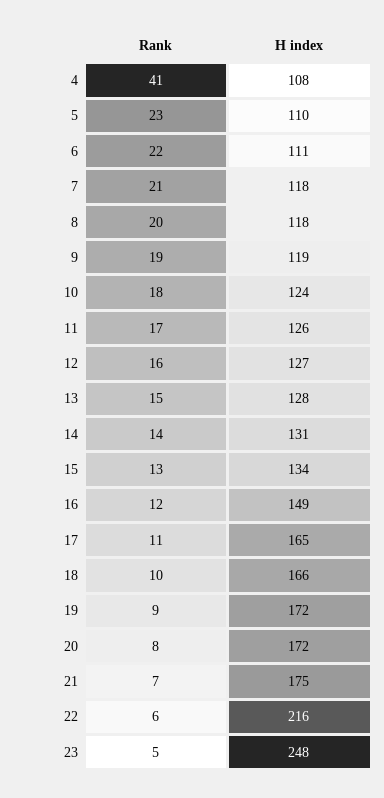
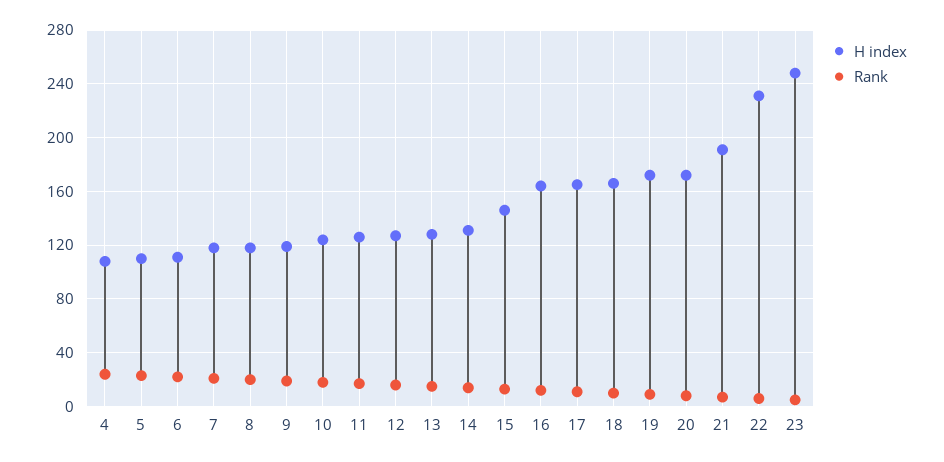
Rank, 4: 41 -> 25
H index, 15: 134 -> 145
H index, 16: 149 -> 165
H index, 21: 175 -> 190
H index, 22: 216 -> 230

